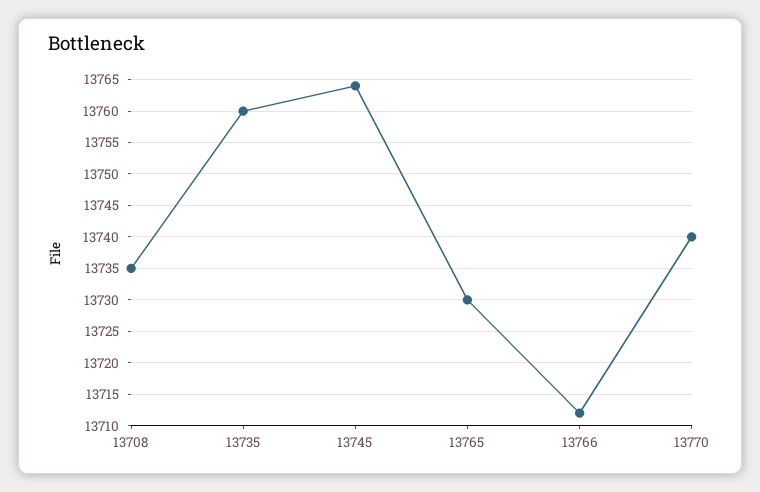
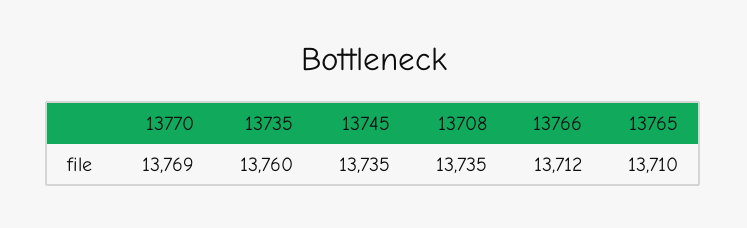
13745: 13764 -> 13735
13765: 13730 -> 13710
13770: 13740 -> 13769

